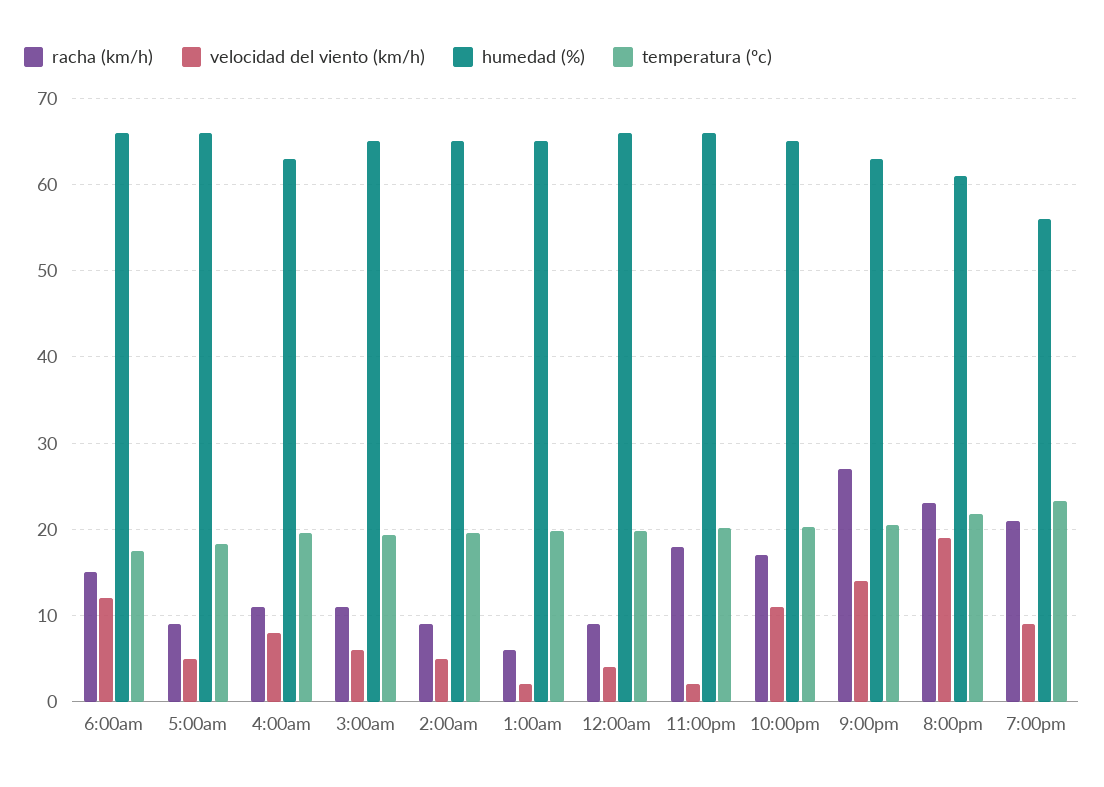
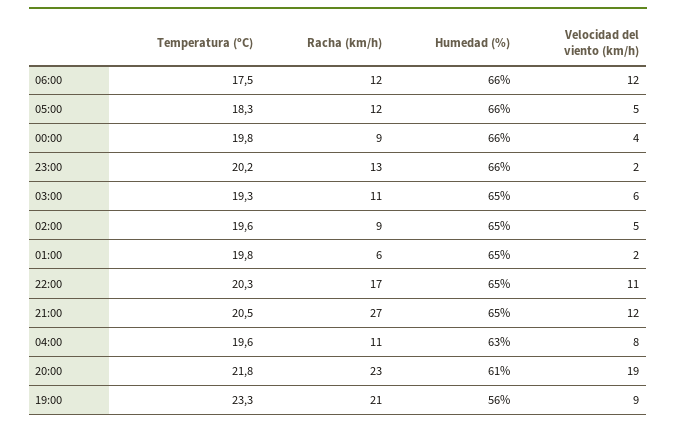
racha (km/h), 6:00am: 15 -> 12
racha (km/h), 5:00am: 9 -> 12
racha (km/h), 11:00pm: 18 -> 13
velocidad del viento (km/h), 9:00pm: 14 -> 12
humedad (%), 9:00pm: 63 -> 65

